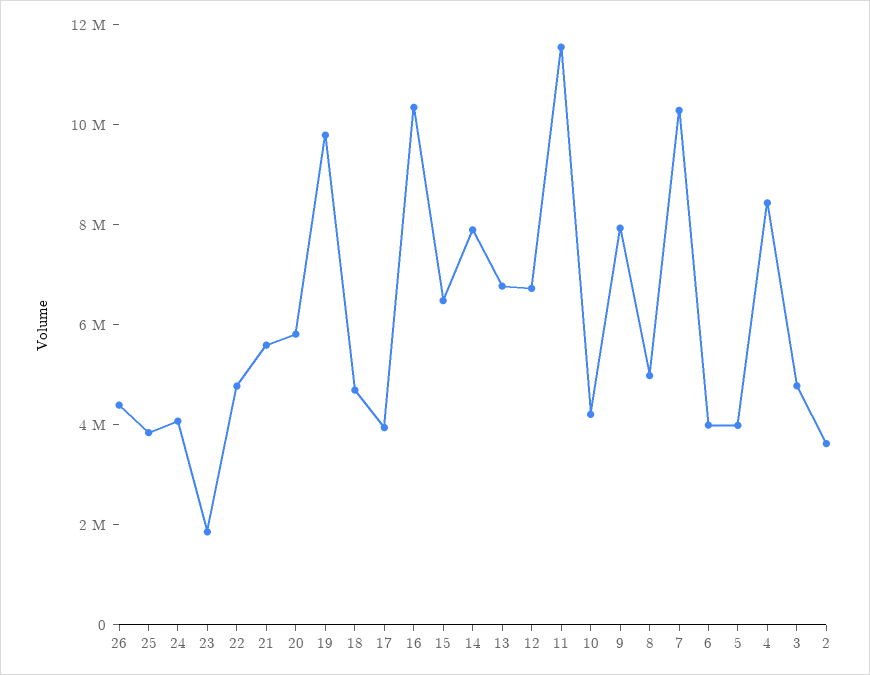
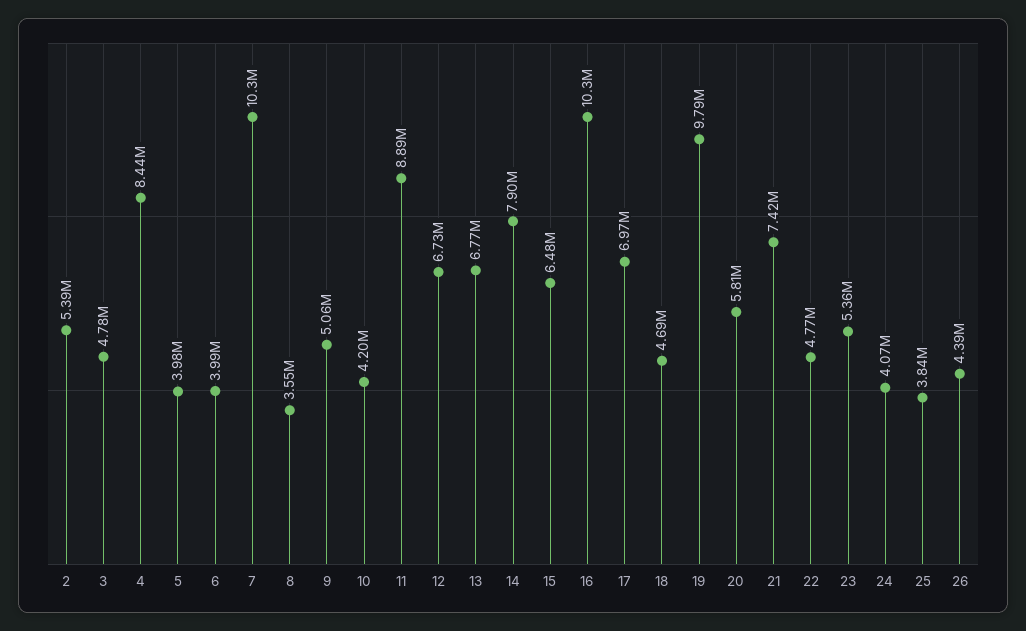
23: 2000000 -> 5360000
21: 5500000 -> 7420000
17: 4000000 -> 6970000
11: 11500000 -> 8890000
9: 8000000 -> 5060000
8: 5000000 -> 3550000
2: 3500000 -> 5390000

